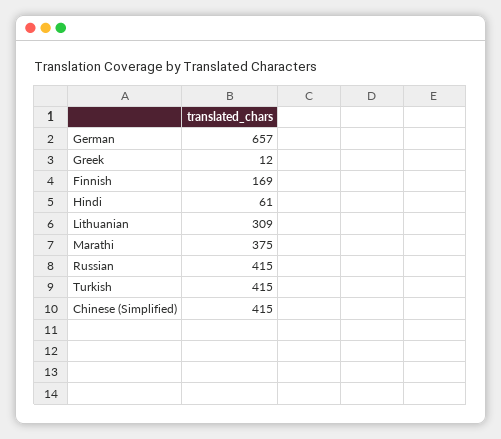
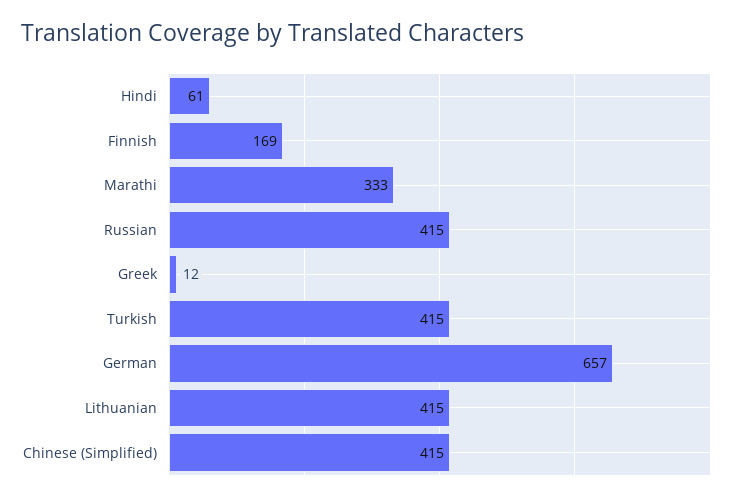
Lithuanian: 309 -> 415
Marathi: 375 -> 333

